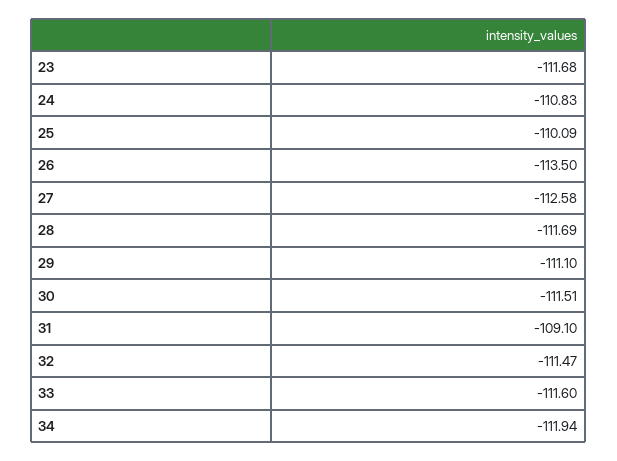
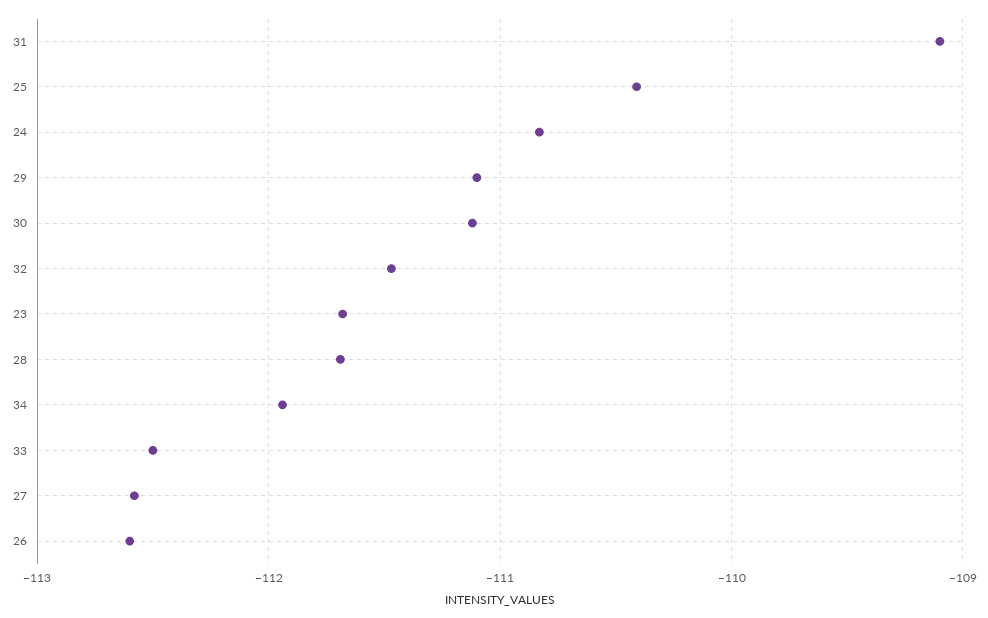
25: -110.09 -> -110.4
26: -113.5 -> -112.6
30: -111.51 -> -111.1
33: -111.6 -> -112.5

